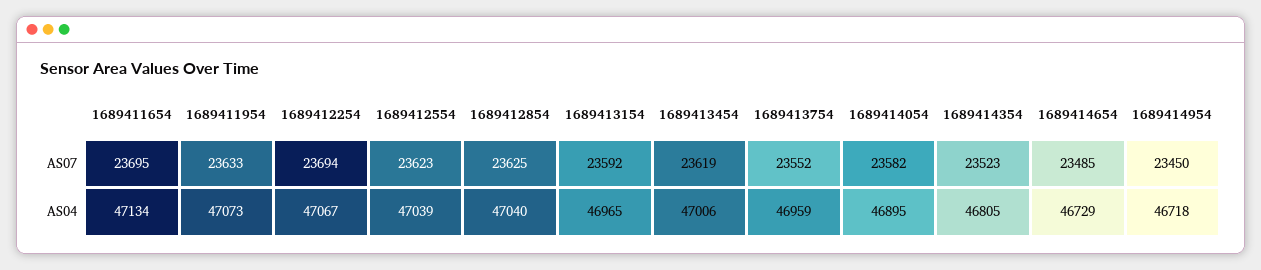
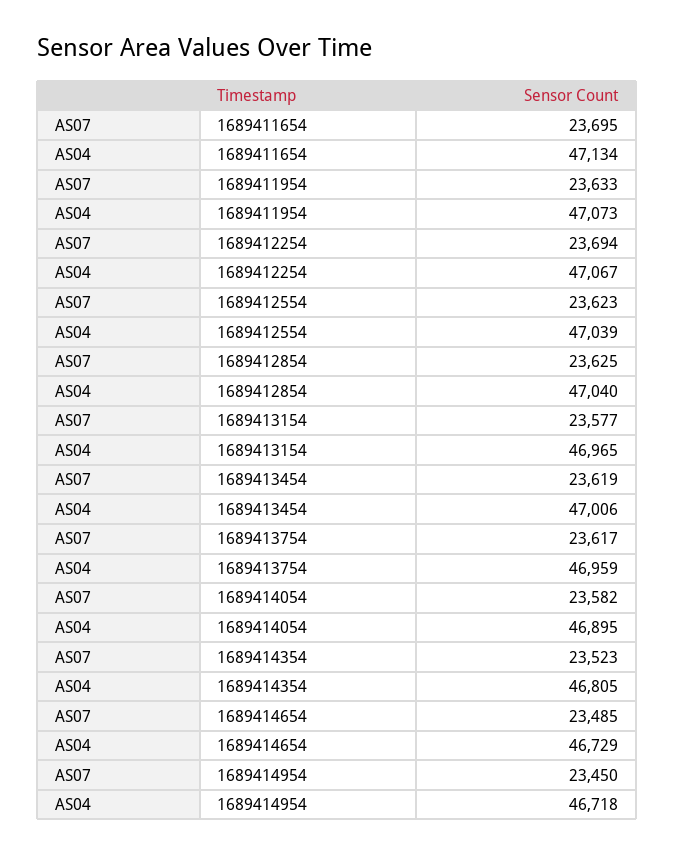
1689413154, AS07: 23592 -> 23577
1689413754, AS07: 23552 -> 23617

